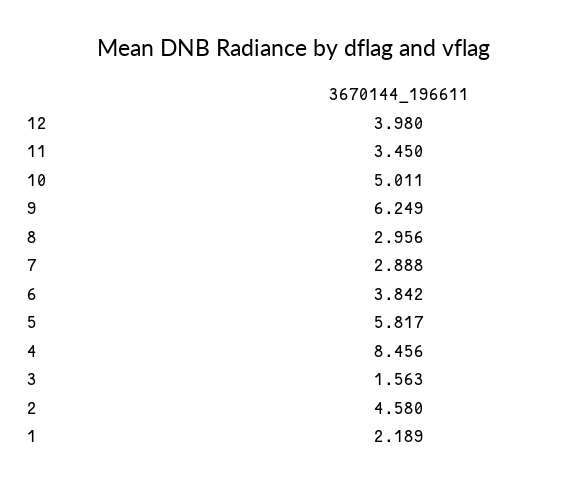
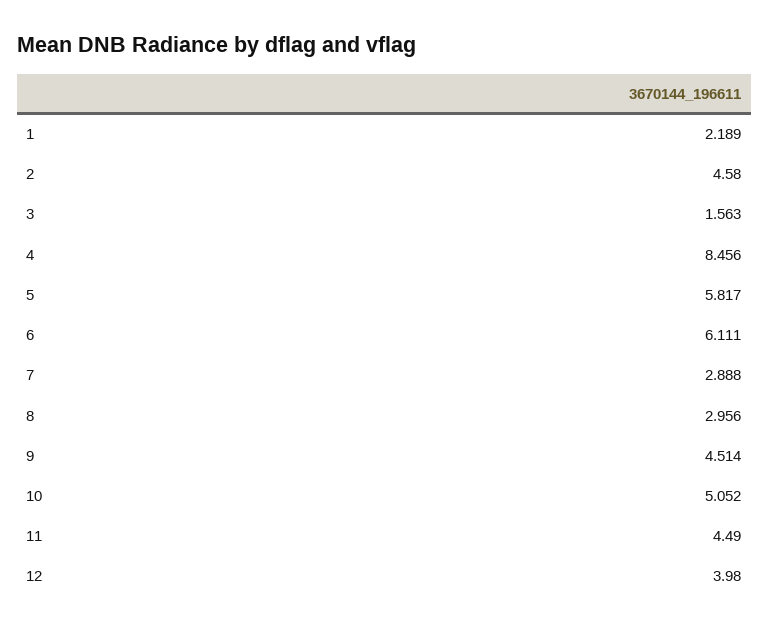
11: 3.45 -> 4.49
10: 5.011 -> 5.052
9: 6.249 -> 4.514
6: 3.842 -> 6.111

